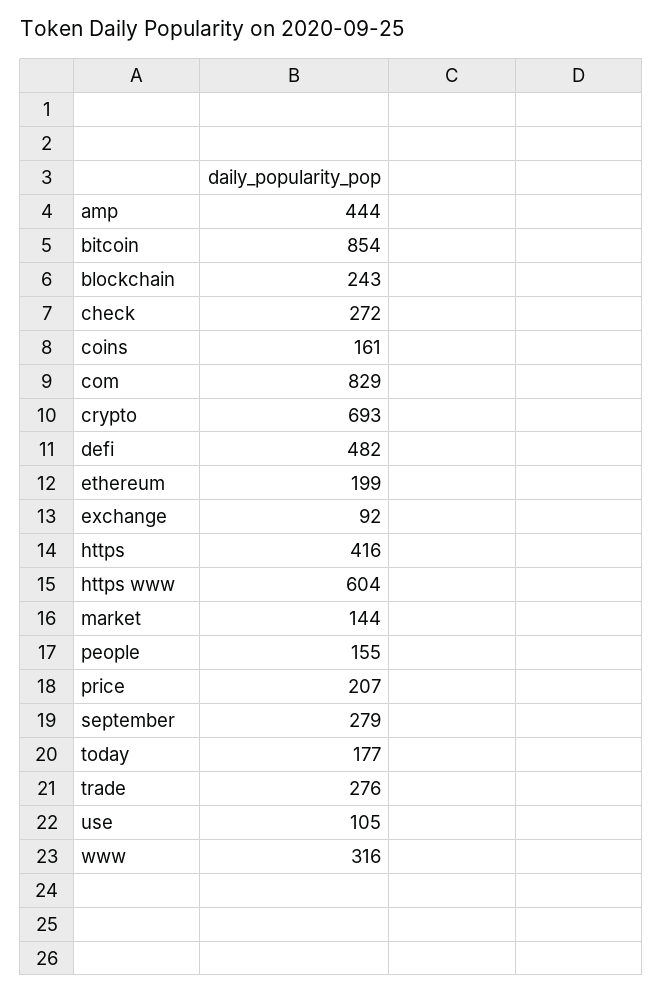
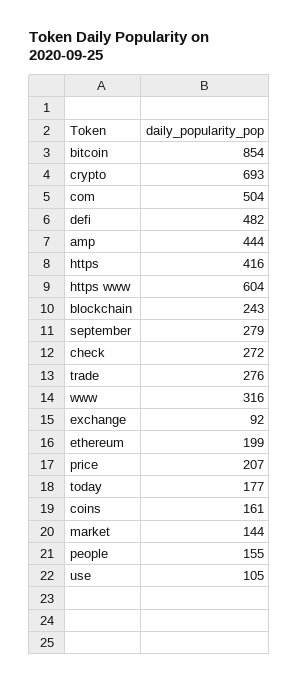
com: 829 -> 504

